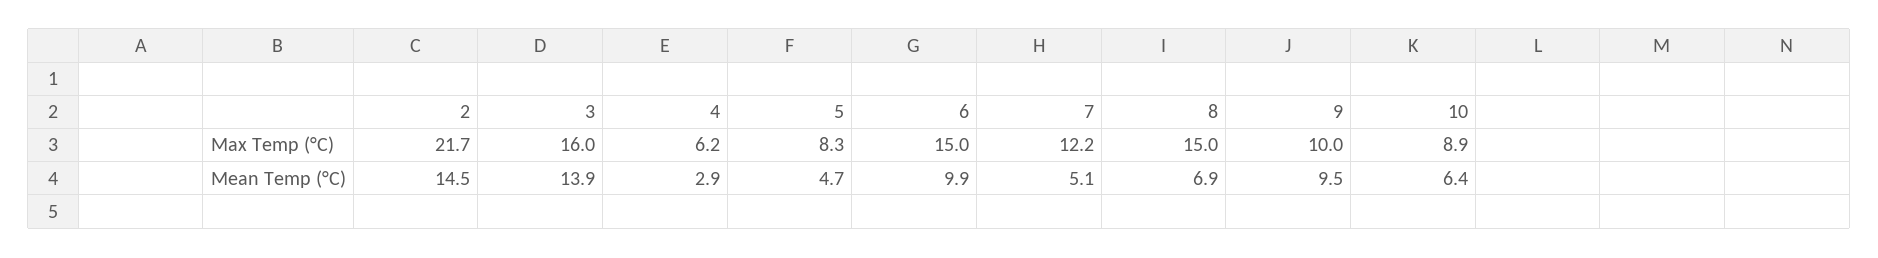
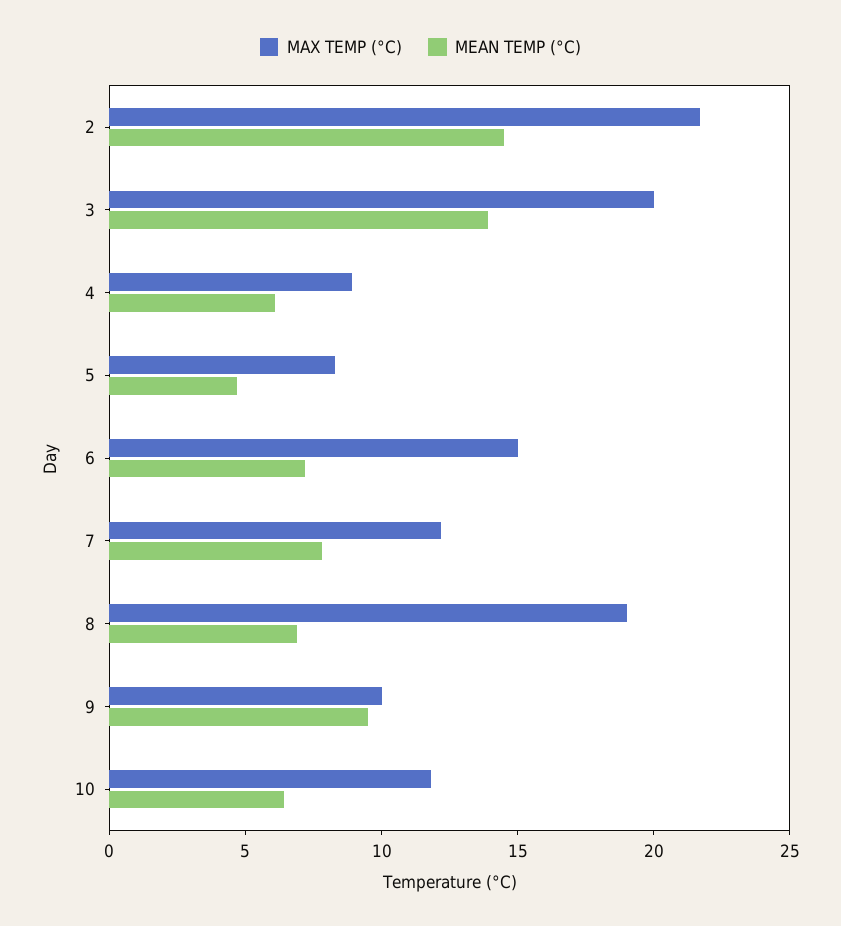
Max Temp (°C), 3: 16 -> 20
Max Temp (°C), 4: 6.2 -> 9
Max Temp (°C), 8: 15 -> 19
Max Temp (°C), 10: 8.9 -> 12
Mean Temp (°C), 4: 2.9 -> 6
Mean Temp (°C), 6: 9.9 -> 7
Mean Temp (°C), 7: 5.1 -> 8

